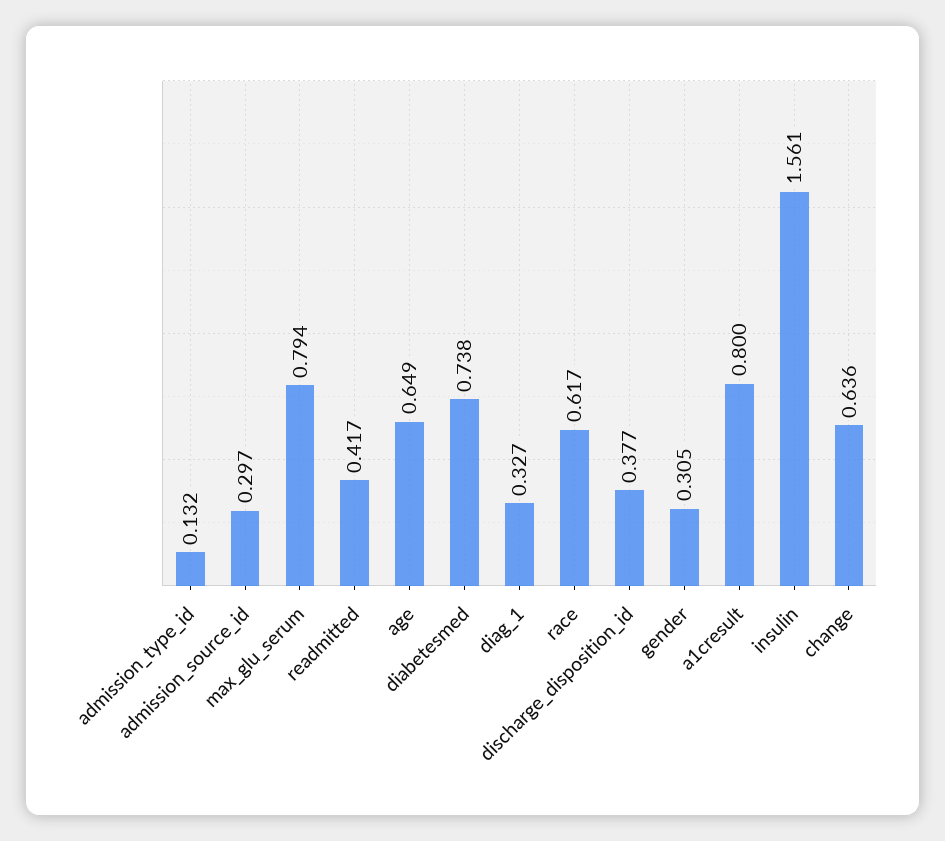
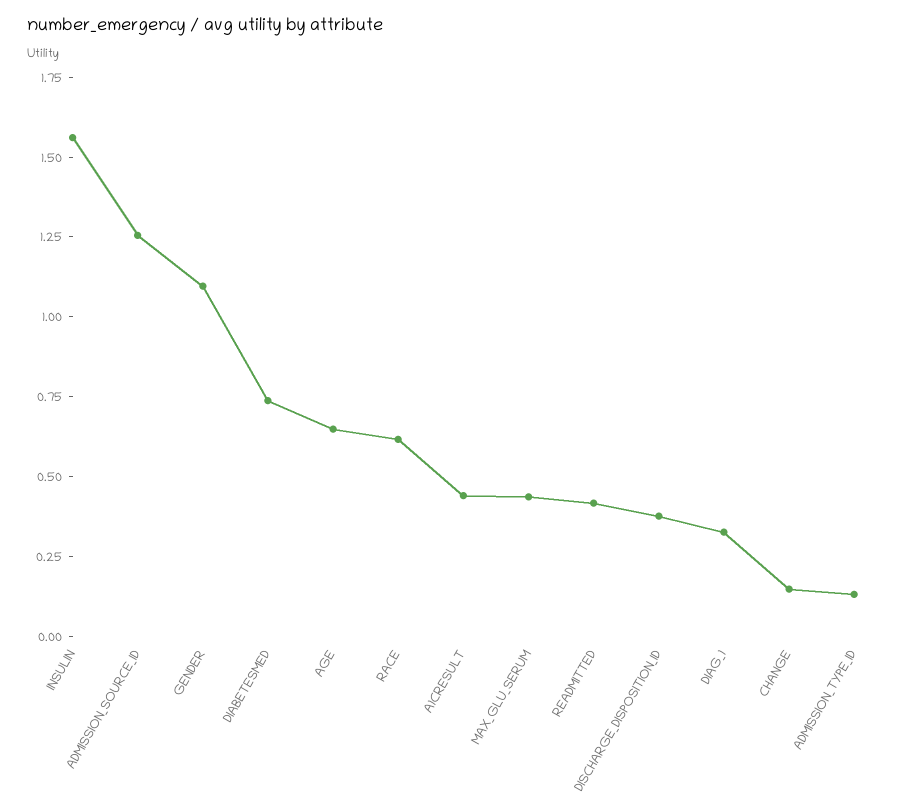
admission_source_id: 0.297 -> 1.25
max_glu_serum: 0.794 -> 0.45
gender: 0.305 -> 1.1
a1cresult: 0.8 -> 0.45
change: 0.636 -> 0.15

